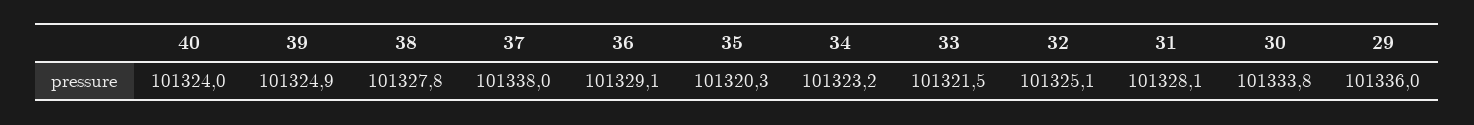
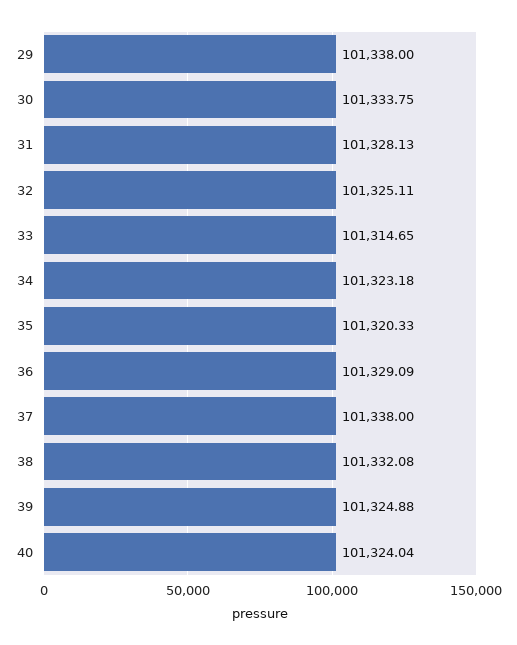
38: 101327.8 -> 101332.08
33: 101321.5 -> 101314.65
29: 101336 -> 101338

